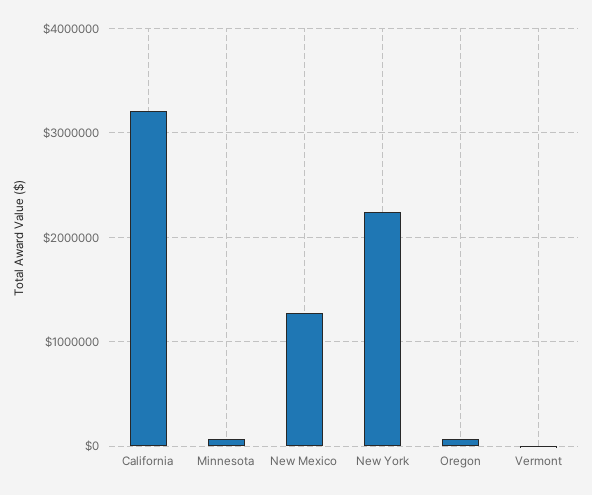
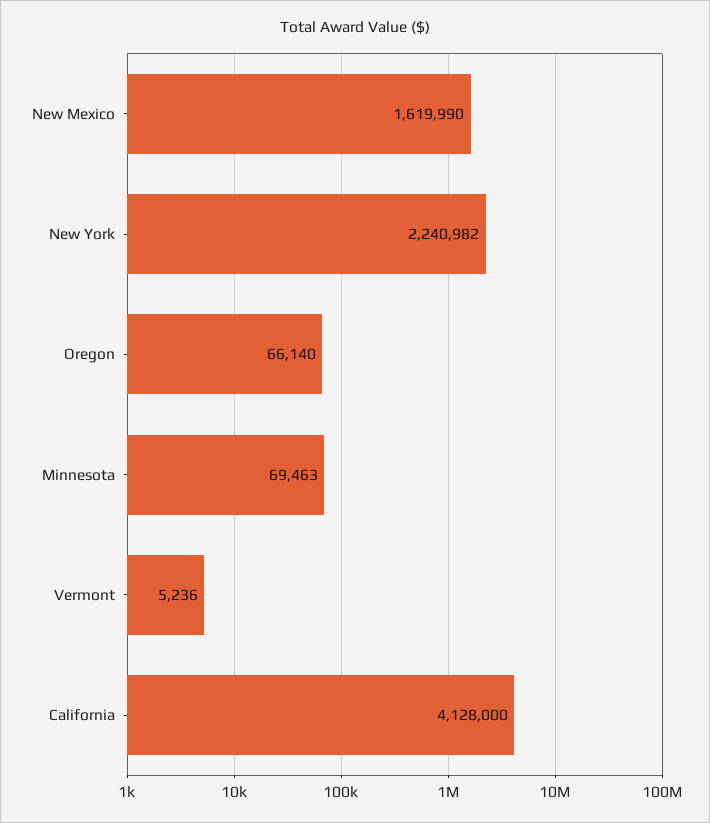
California: 3200000 -> 4128000
New Mexico: 1300000 -> 1619990

